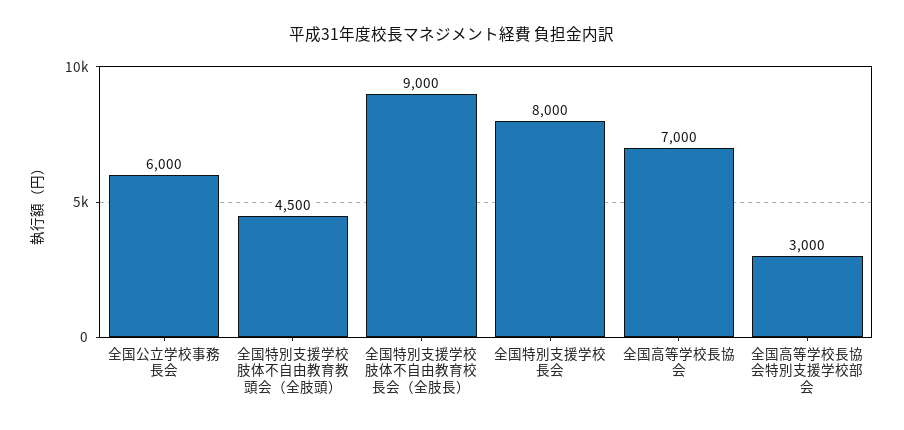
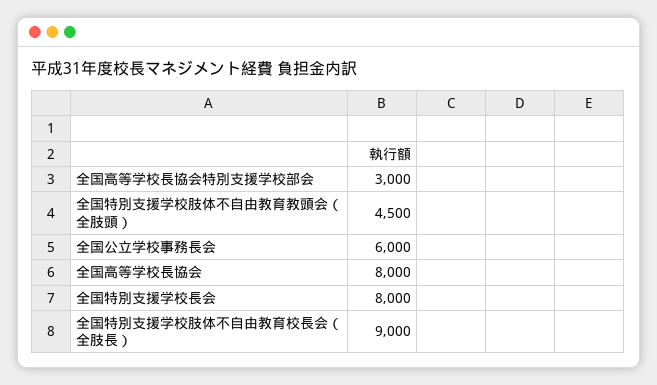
全国高等学校長協会: 7000 -> 8000

